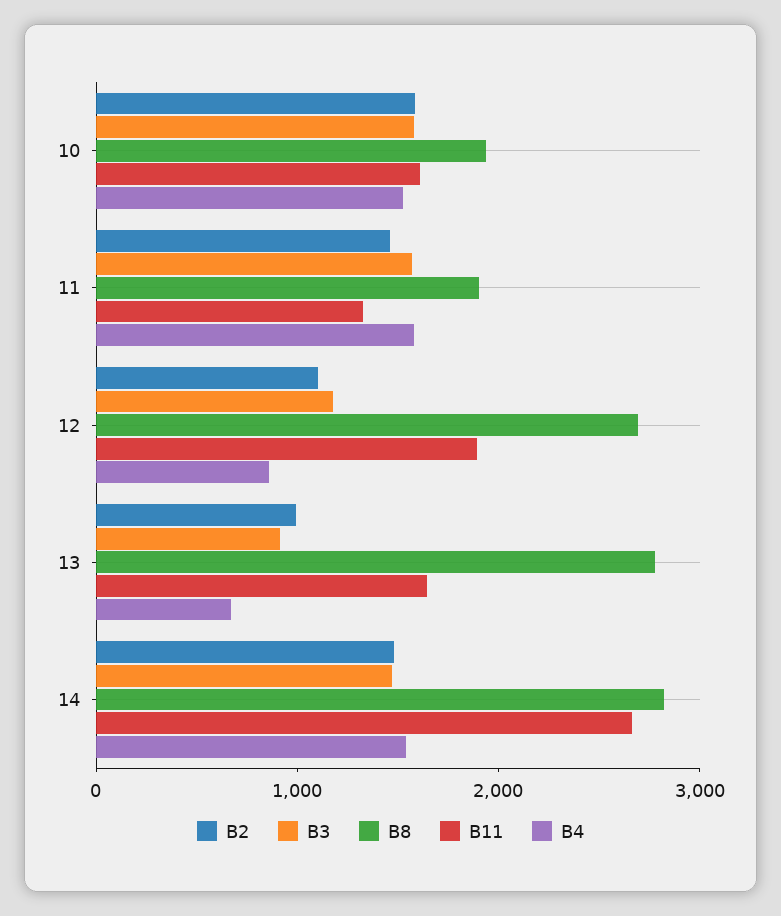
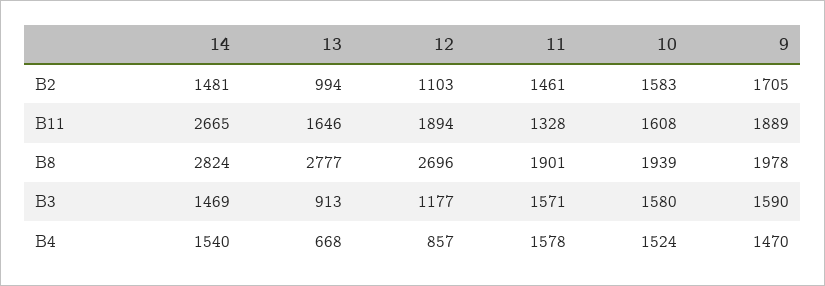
B2, 9: none -> 1705
B11, 9: none -> 1889
B8, 9: none -> 1978
B3, 9: none -> 1590
B4, 9: none -> 1470

